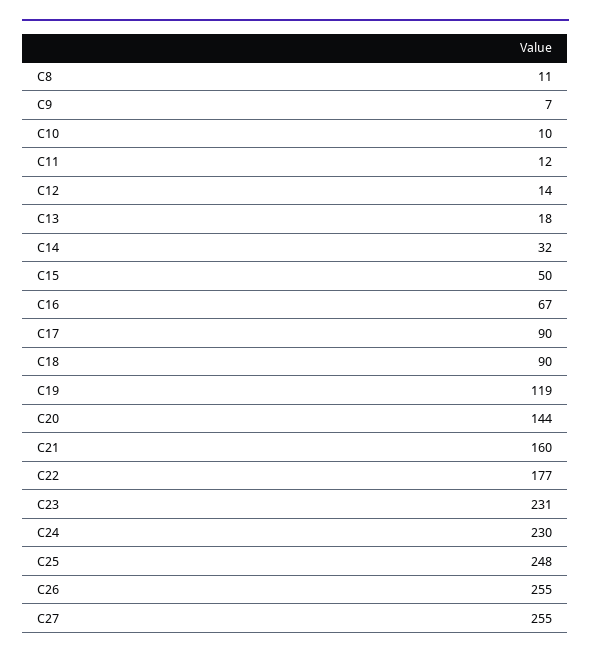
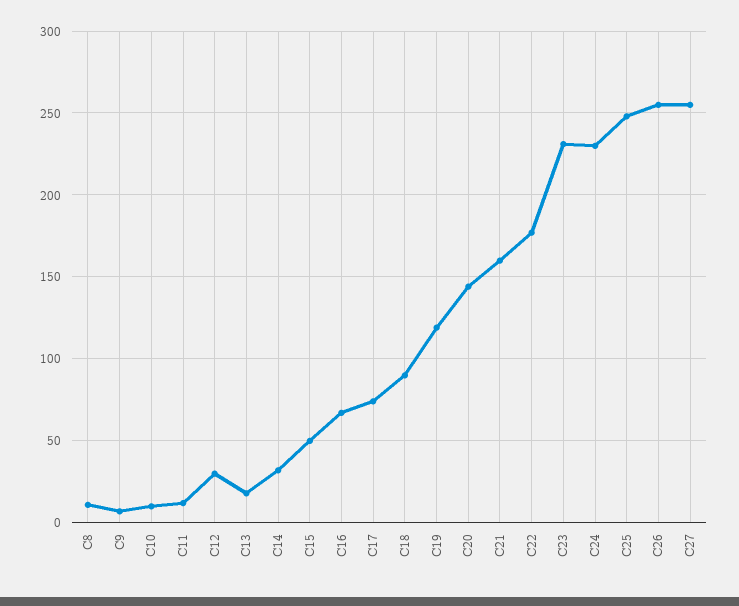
C12: 14 -> 30
C17: 90 -> 75

